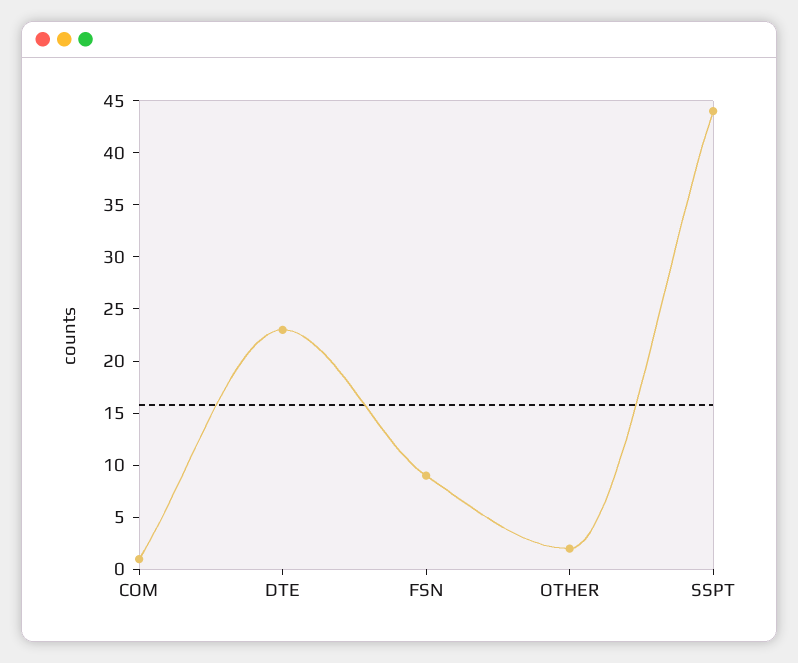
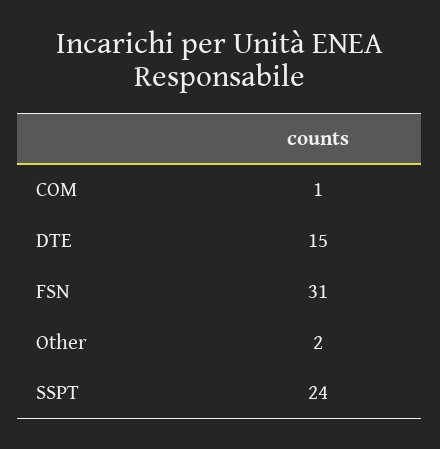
DTE: 23 -> 15
FSN: 9 -> 31
SSPT: 44 -> 24

